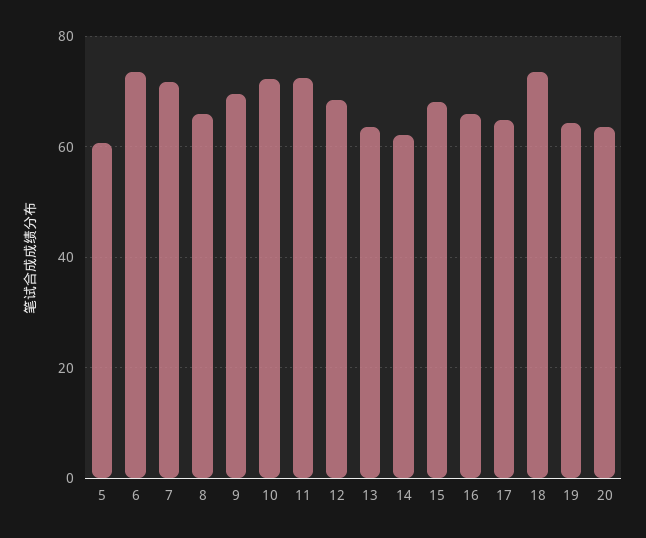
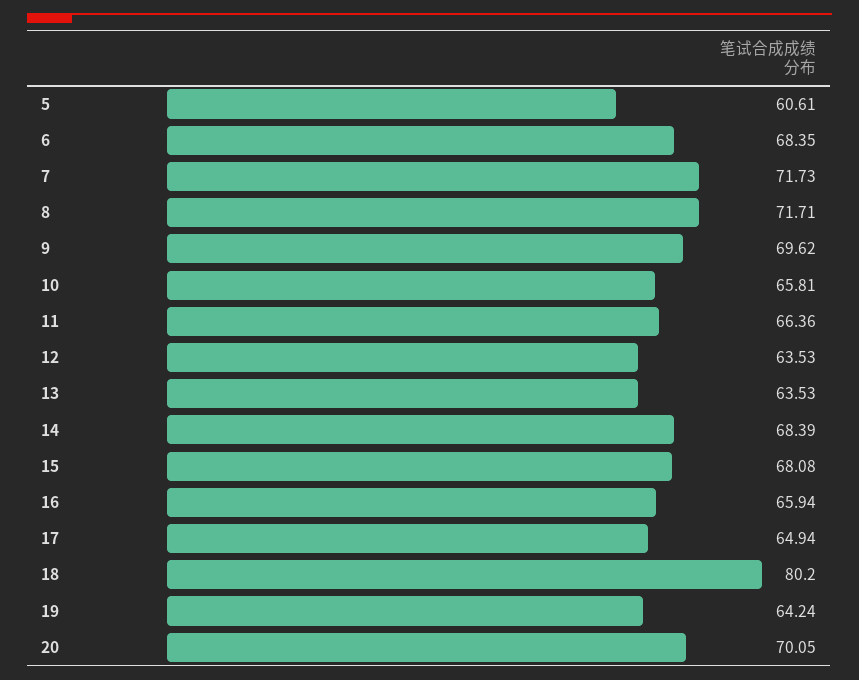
6: 74 -> 68.35
8: 66 -> 71.71
10: 72 -> 65.81
11: 72 -> 66.36
12: 68 -> 63.53
14: 62 -> 68.39
18: 74 -> 80.2
20: 64 -> 70.05

